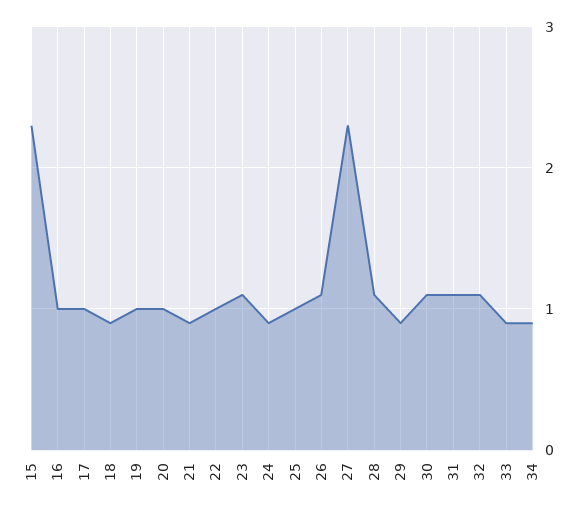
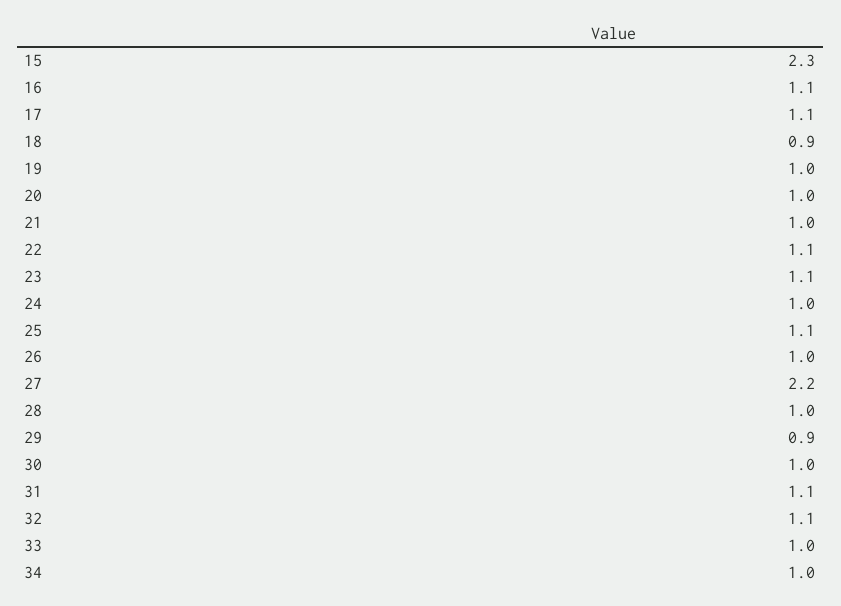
16: 1 -> 1.1
17: 1 -> 1.1
21: 0.9 -> 1
22: 1 -> 1.1
24: 0.9 -> 1
25: 1 -> 1.1
26: 1.1 -> 1
27: 2.3 -> 2.2
28: 1.1 -> 1
30: 1.1 -> 1
33: 0.9 -> 1
34: 0.9 -> 1

